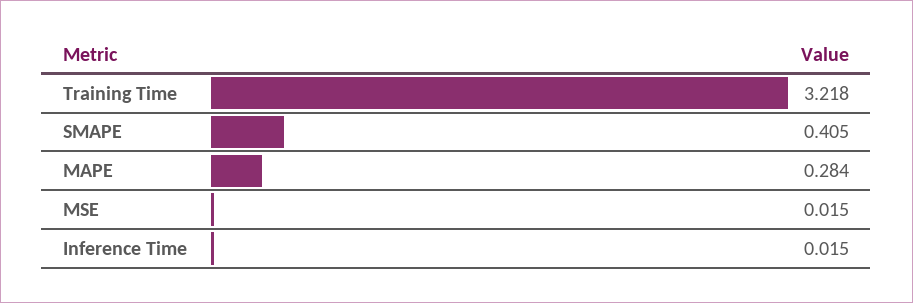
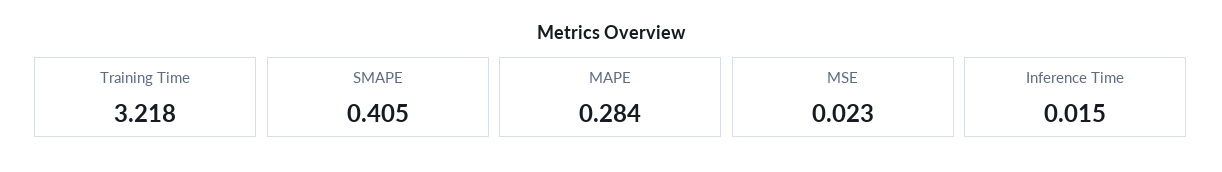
MSE: 0.015 -> 0.023

